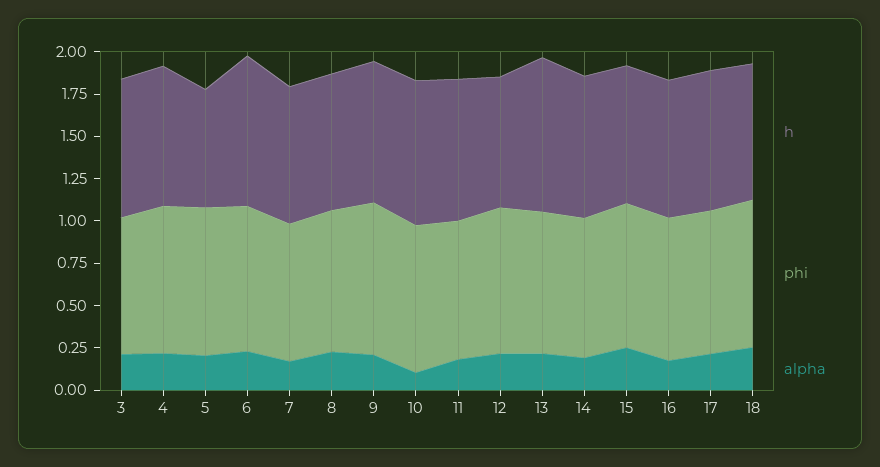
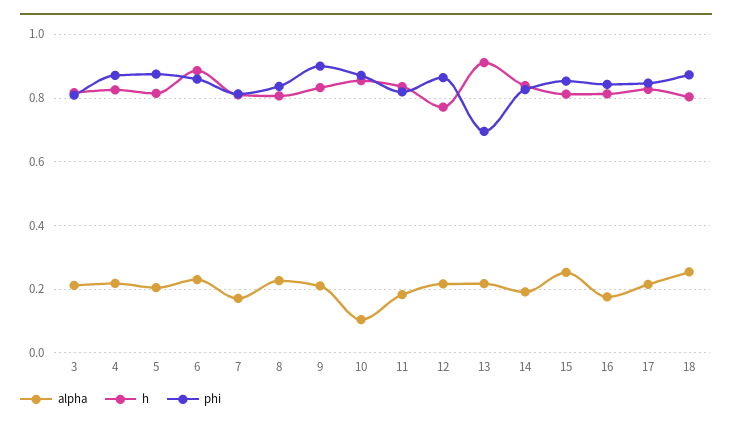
h, 5: 0.7 -> 0.82
phi, 13: 0.85 -> 0.7

